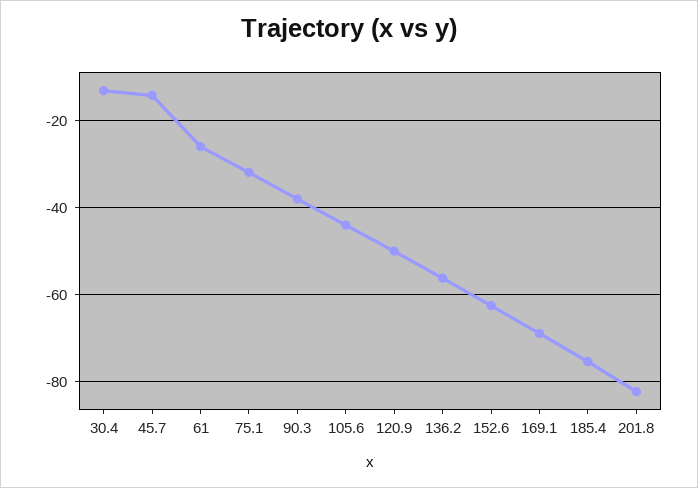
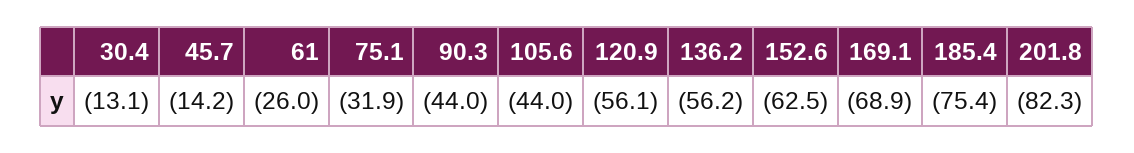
90.3: -38 -> -44
120.9: -50 -> -56.1

